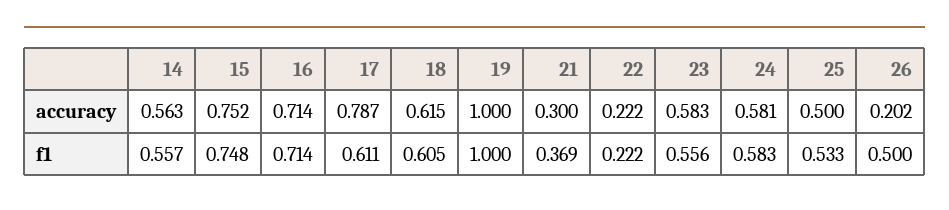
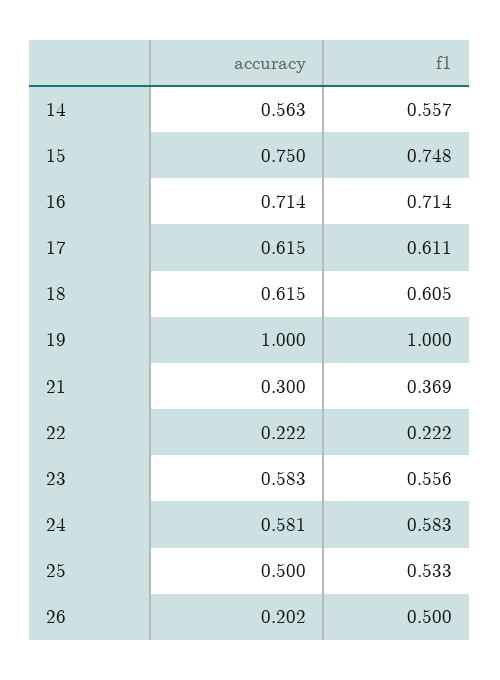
15, accuracy: 0.752 -> 0.75
17, accuracy: 0.787 -> 0.615

